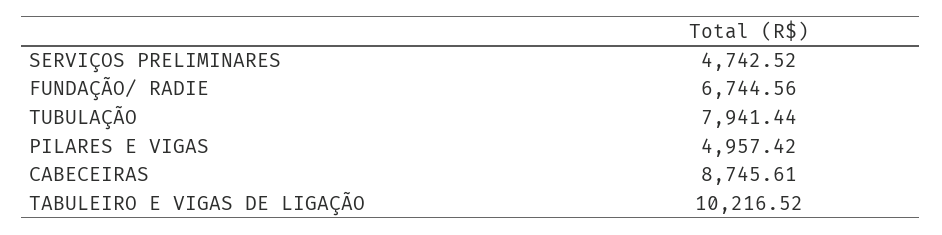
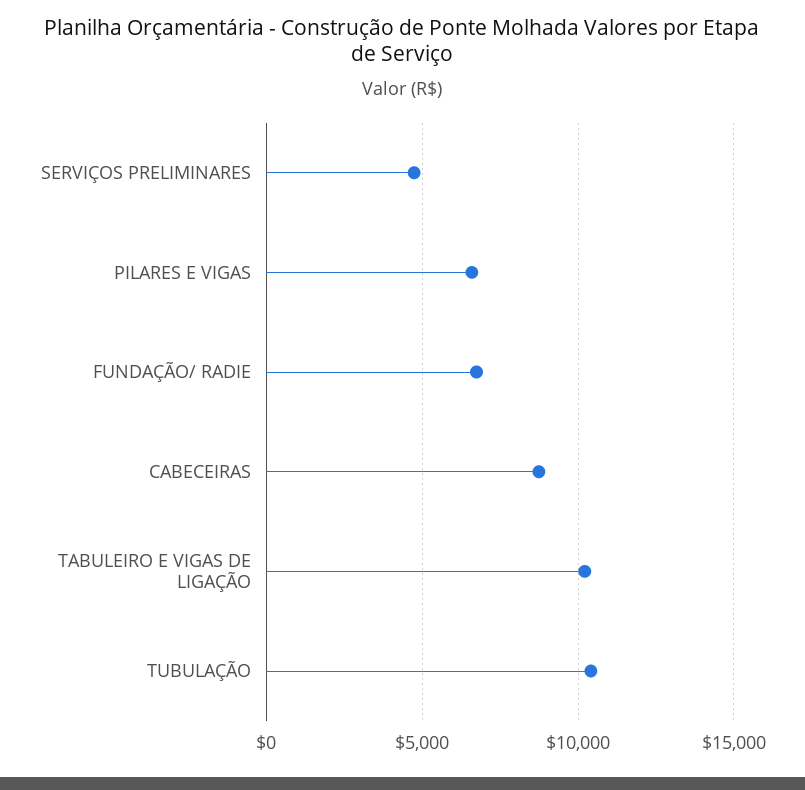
TUBULAÇÃO: 7941.44 -> 10500
PILARES E VIGAS: 4957.42 -> 6500

